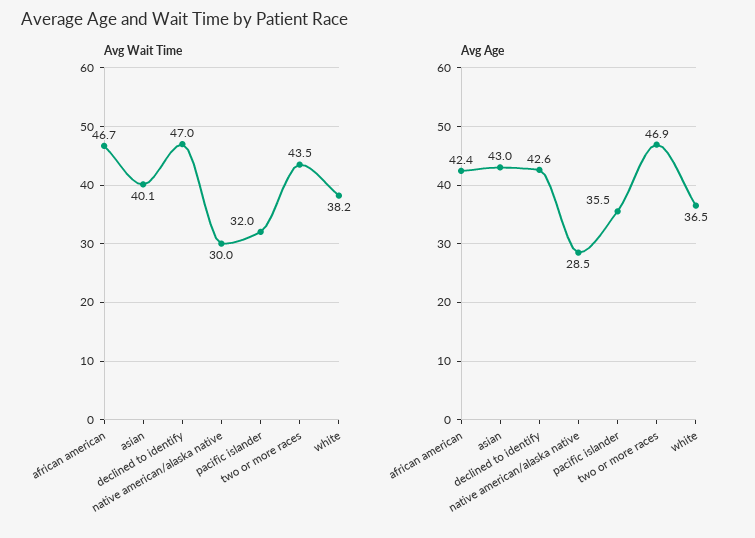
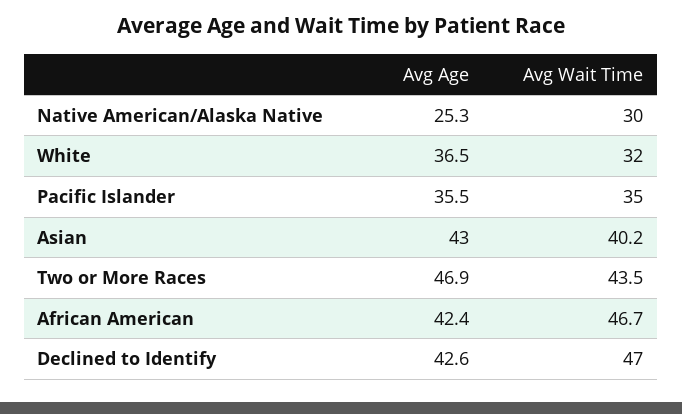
Avg Wait Time, asian: 40.1 -> 40.2
Avg Wait Time, pacific islander: 32 -> 35
Avg Wait Time, white: 38.2 -> 32
Avg Age, native american/alaska native: 28.5 -> 25.3

